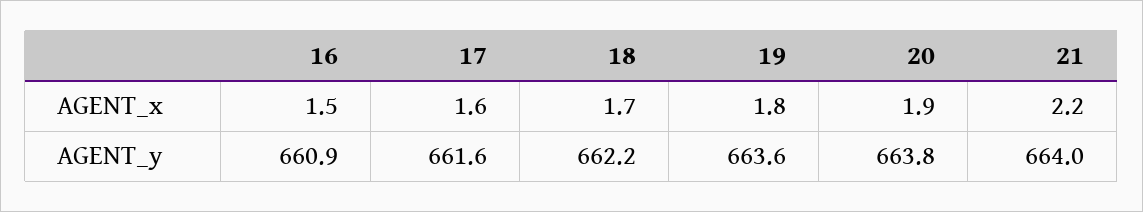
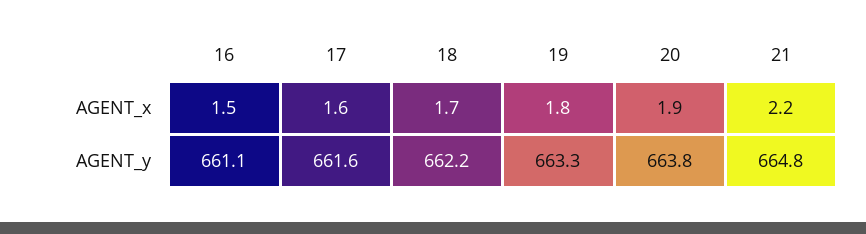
16, AGENT_y: 660.9 -> 661.1
19, AGENT_y: 663.6 -> 663.3
21, AGENT_y: 664 -> 664.8

